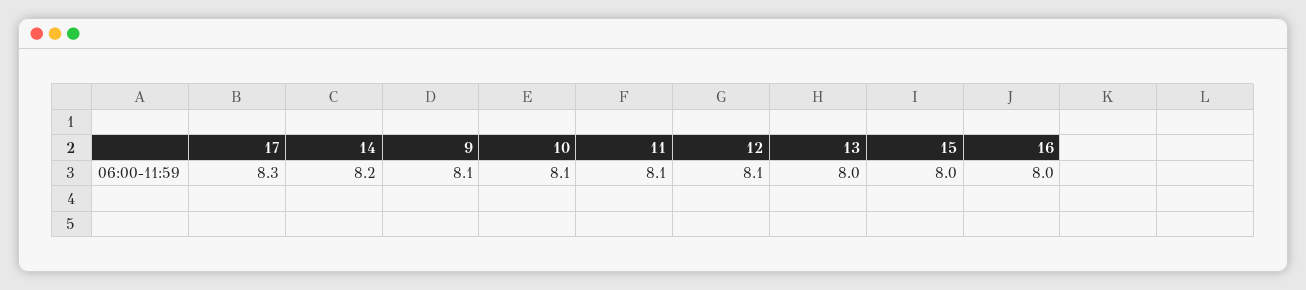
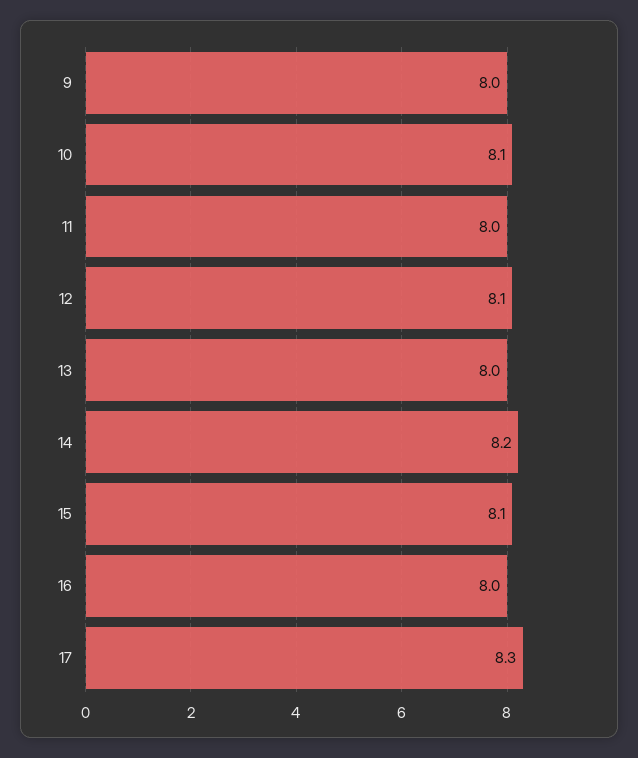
9: 8.1 -> 8
11: 8.1 -> 8
15: 8 -> 8.1

